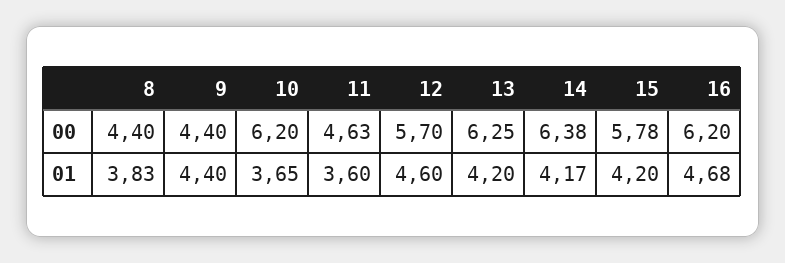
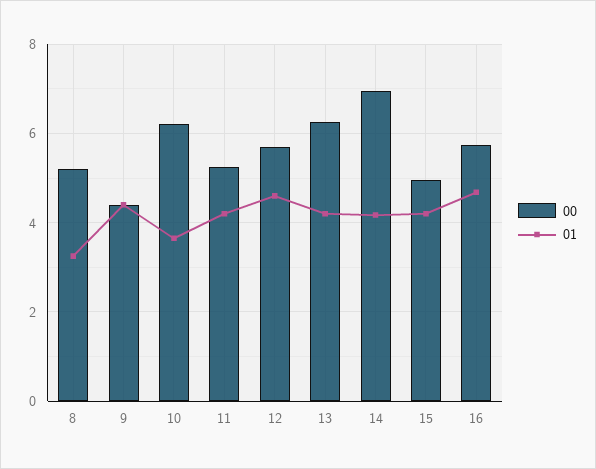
00, 8: 4.4 -> 5.2
00, 11: 4.63 -> 5.2
00, 14: 6.38 -> 7
00, 15: 5.78 -> 5
00, 16: 6.2 -> 5.8
01, 8: 3.83 -> 3.2
01, 11: 3.6 -> 4.2

